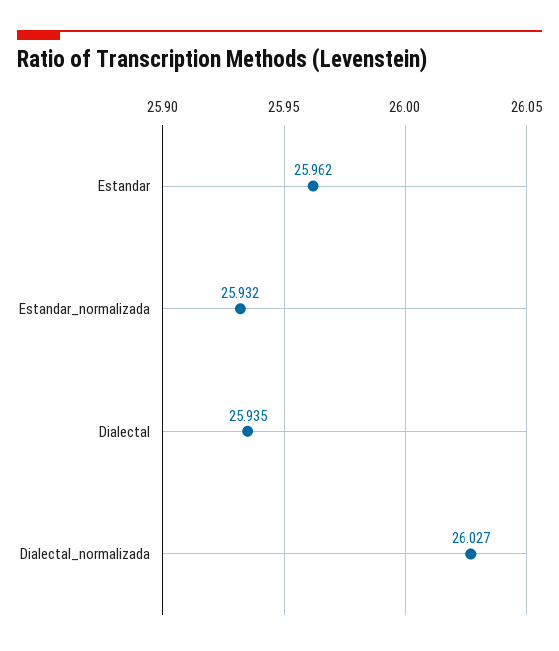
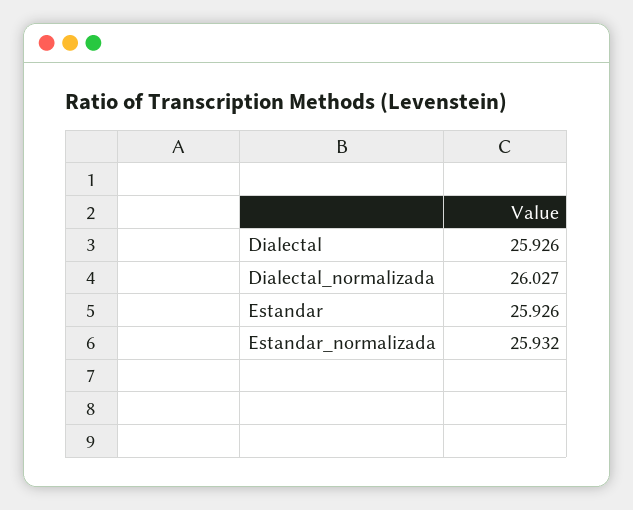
Estandar: 25.962 -> 25.926
Dialectal: 25.935 -> 25.926

